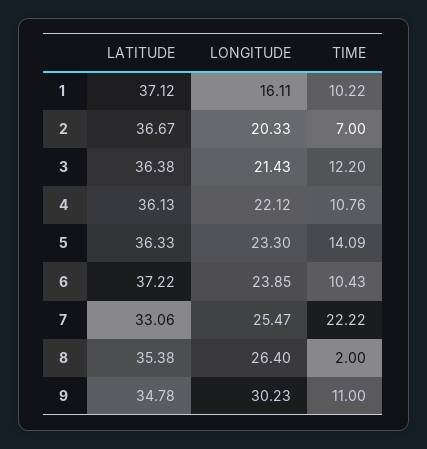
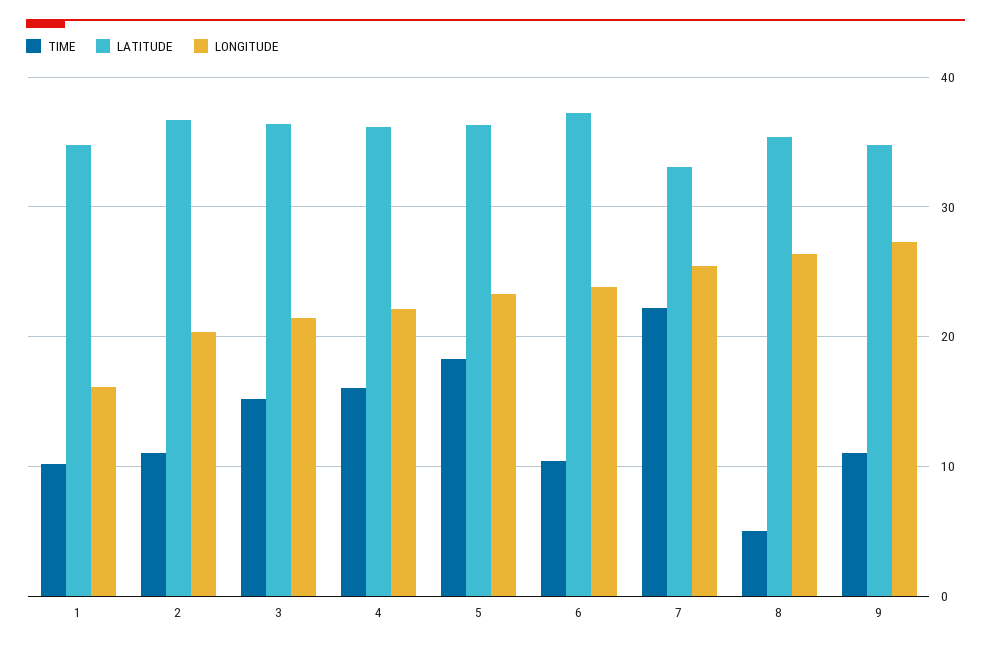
LATITUDE, 1: 37.12 -> 35
TIME, 2: 7 -> 11
TIME, 3: 12.2 -> 15
TIME, 4: 10.76 -> 16
TIME, 5: 14.09 -> 18
TIME, 8: 2 -> 5
LONGITUDE, 9: 30.23 -> 27

